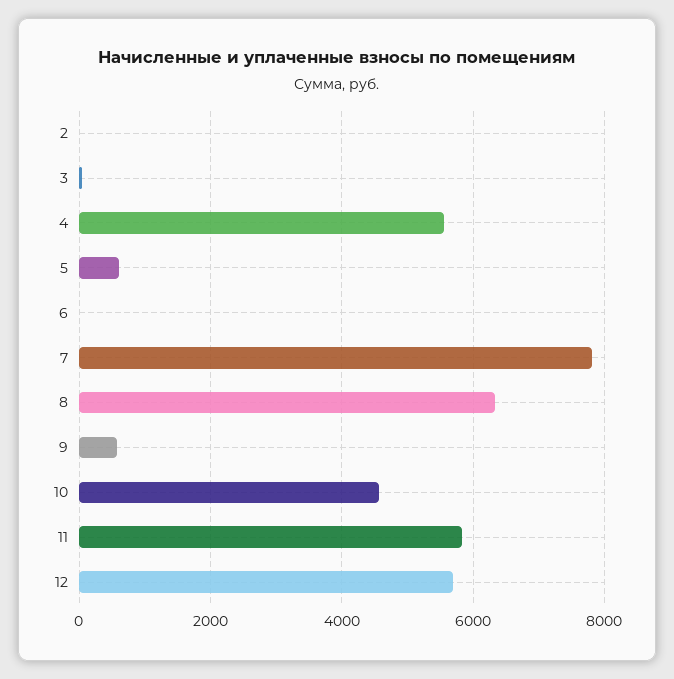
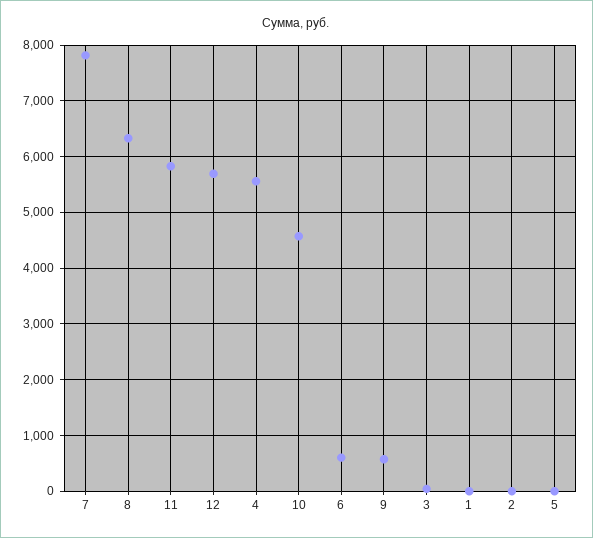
5: 600 -> 0
6: 0 -> 600
1: none -> 0

